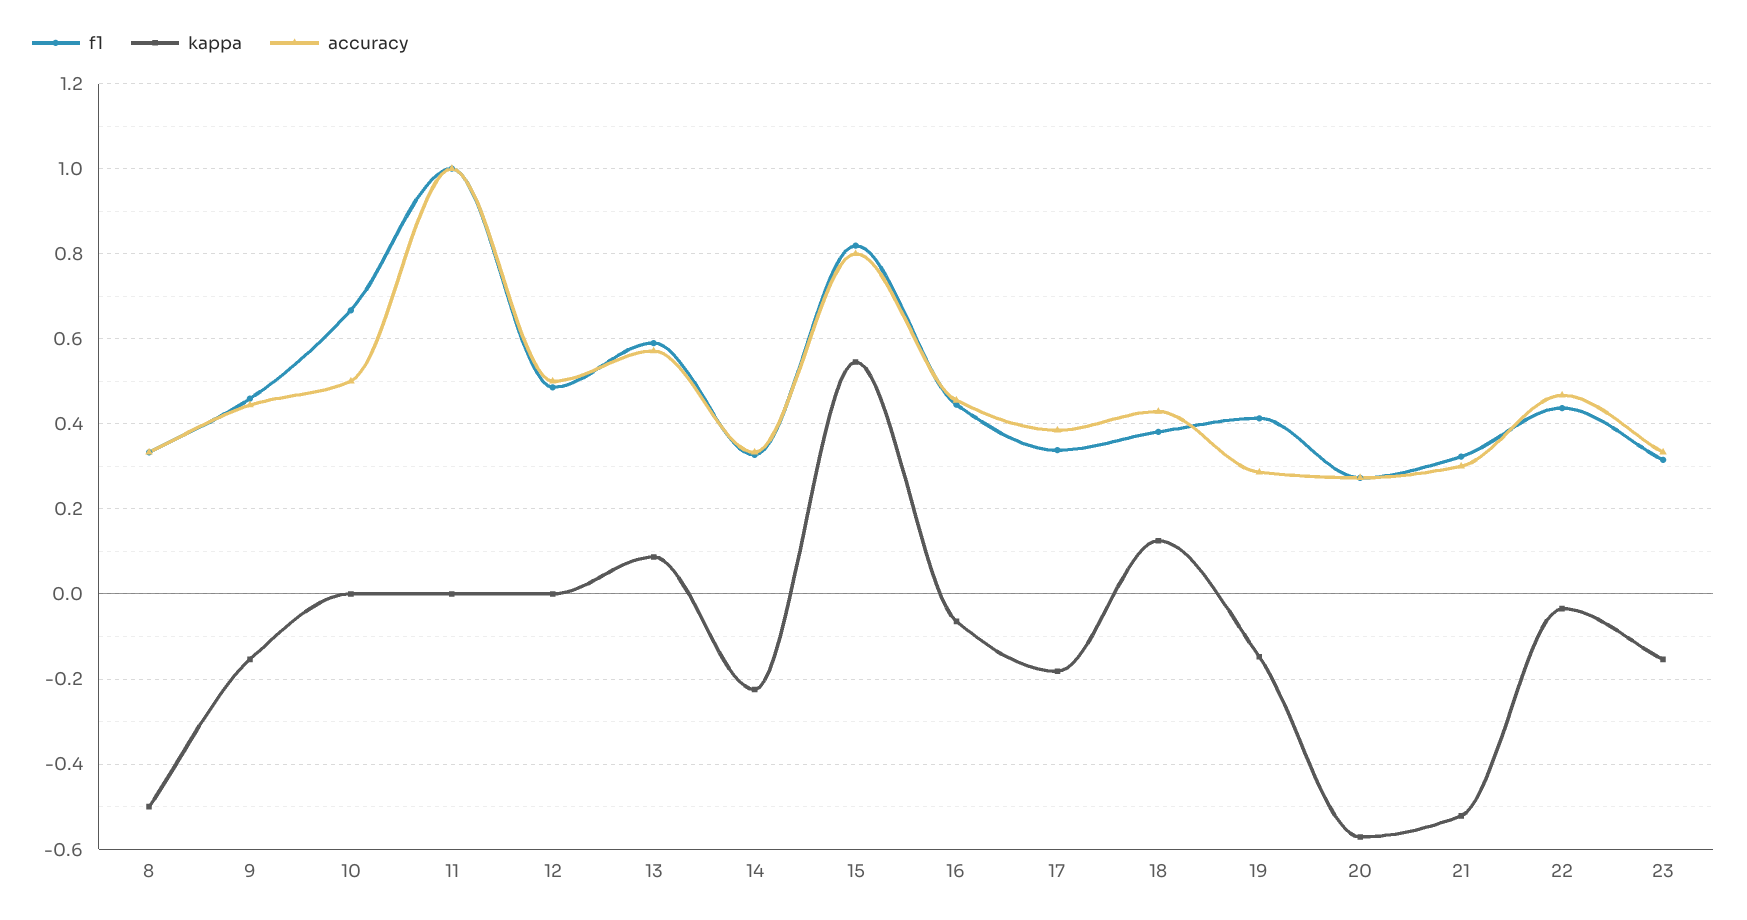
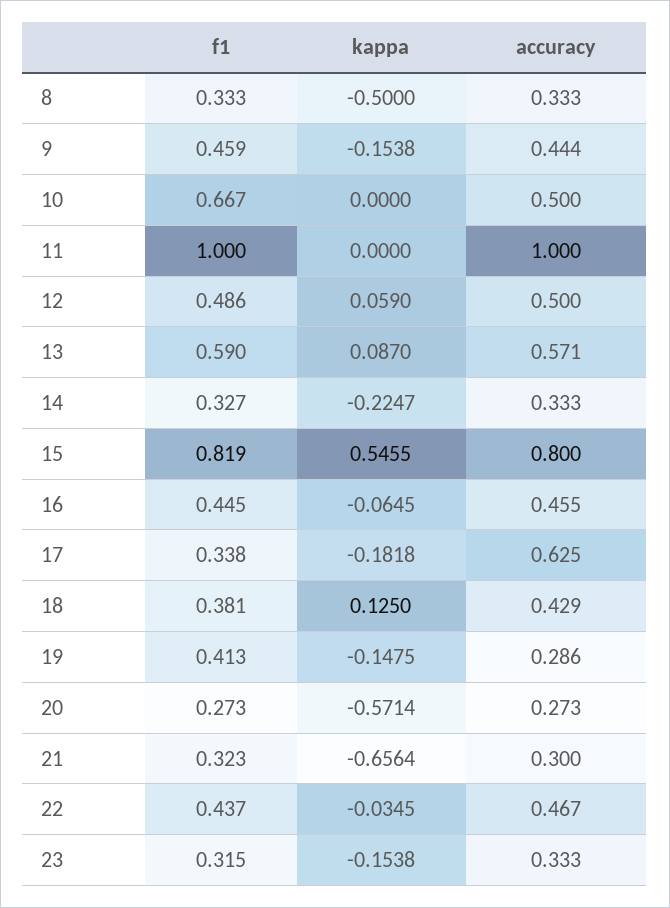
kappa, 12: 0 -> 0.059
accuracy, 17: 0.38 -> 0.625
kappa, 21: -0.52 -> -0.6564

